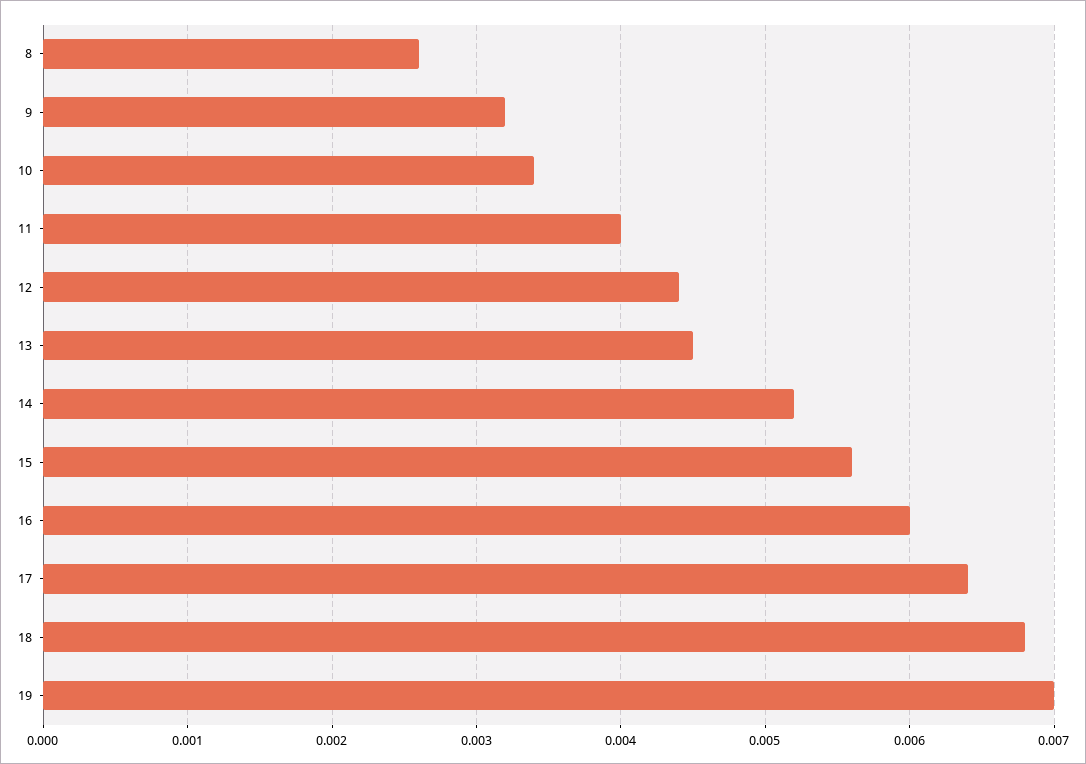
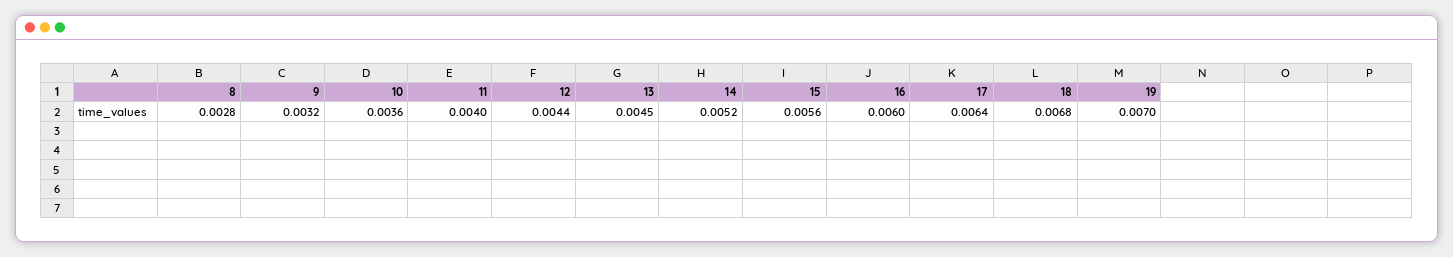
8: 0.0026 -> 0.0028
10: 0.0034 -> 0.0036

